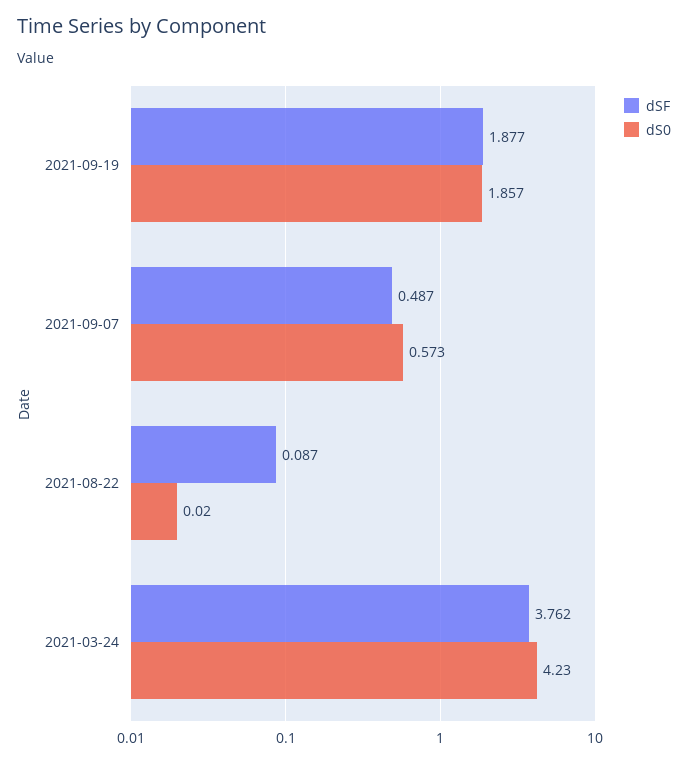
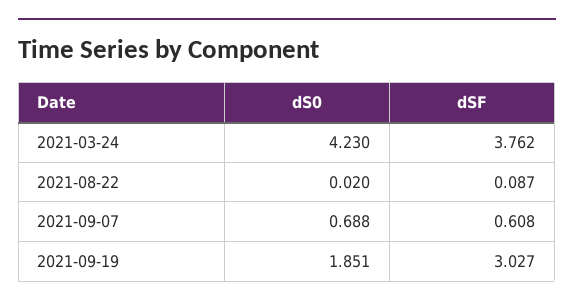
dSF, 2021-09-19: 1.877 -> 3.027
dS0, 2021-09-19: 1.857 -> 1.851
dSF, 2021-09-07: 0.487 -> 0.608
dS0, 2021-09-07: 0.573 -> 0.688

